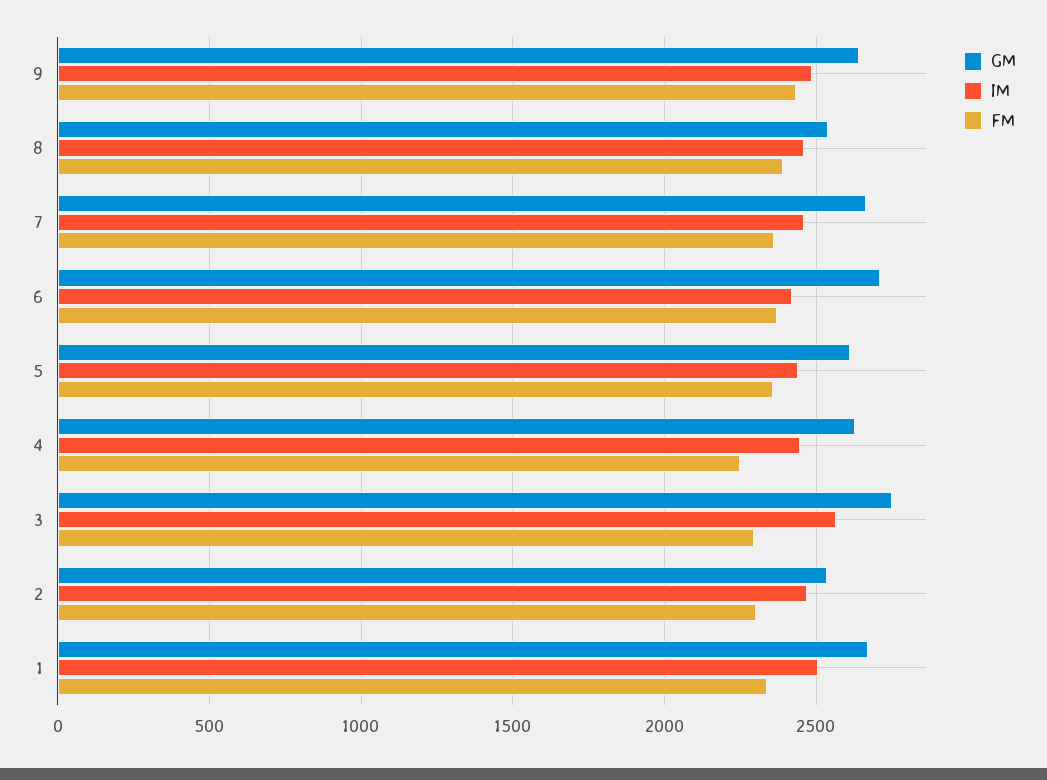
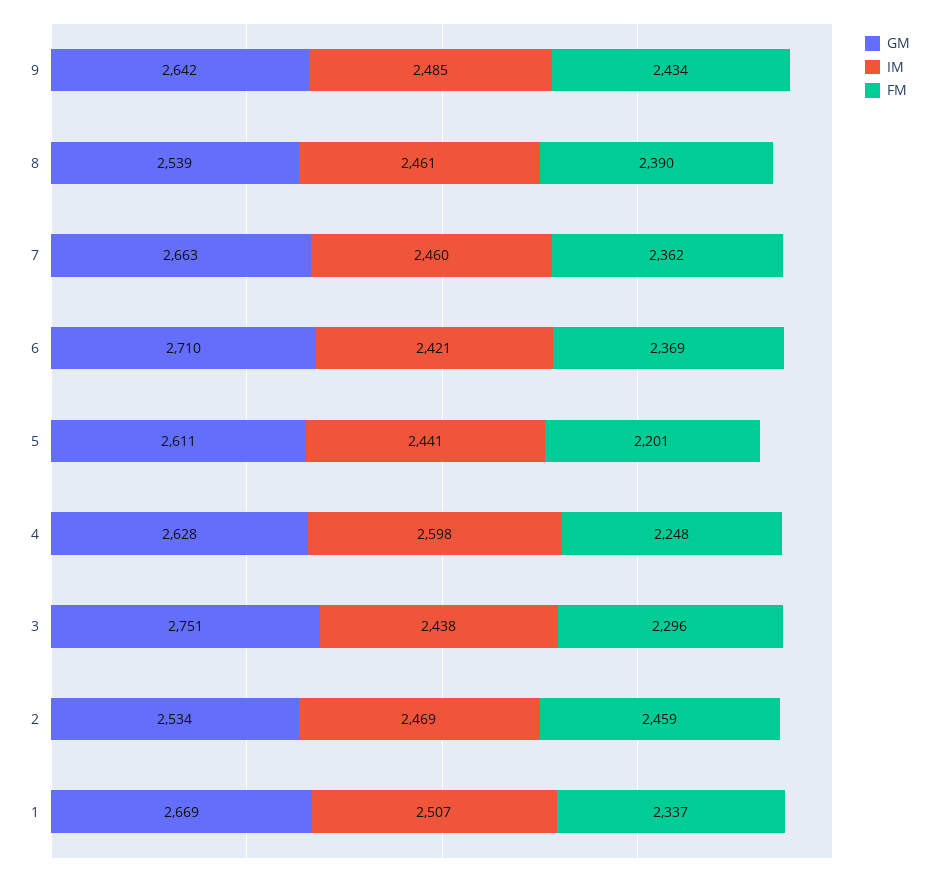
FM, 5: 2350 -> 2201
IM, 4: 2450 -> 2598
IM, 3: 2550 -> 2438
FM, 2: 2300 -> 2459

